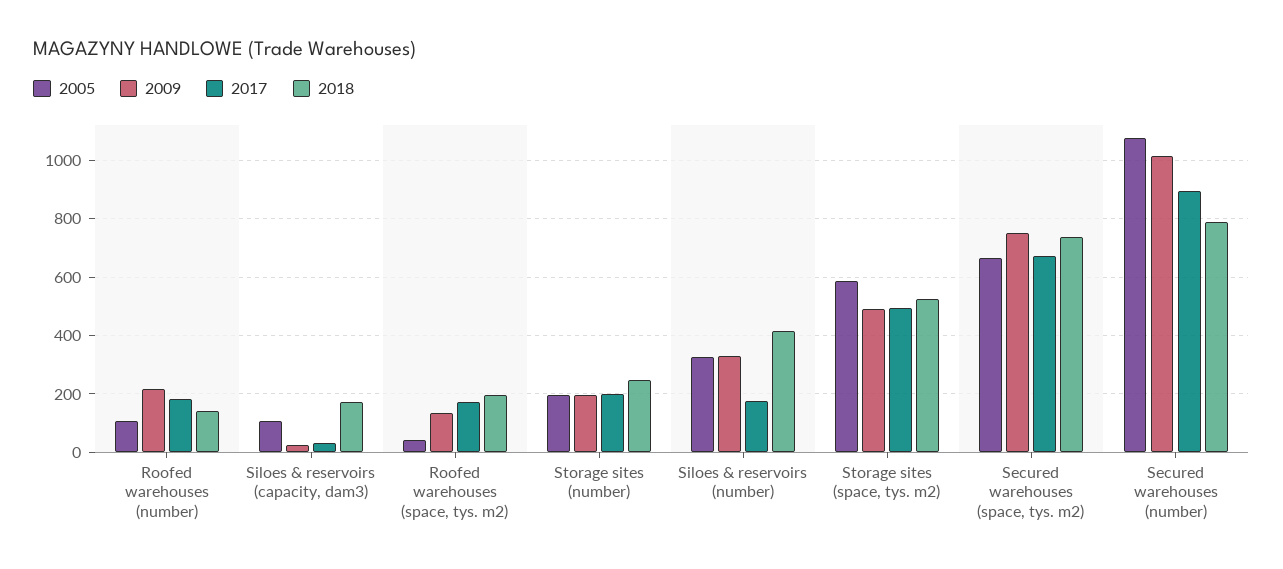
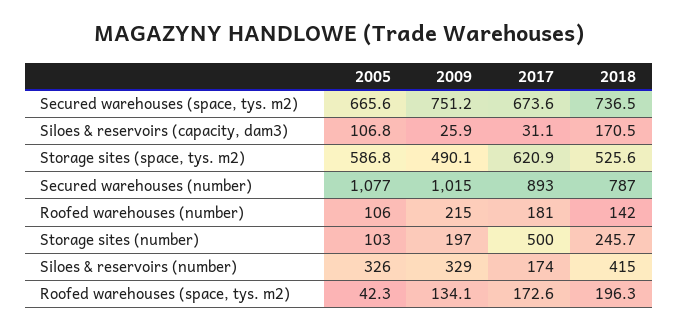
2005, Storage sites (number): 200 -> 103
2017, Storage sites (number): 200 -> 500
2017, Storage sites (space, tys. m2): 500 -> 620.9

